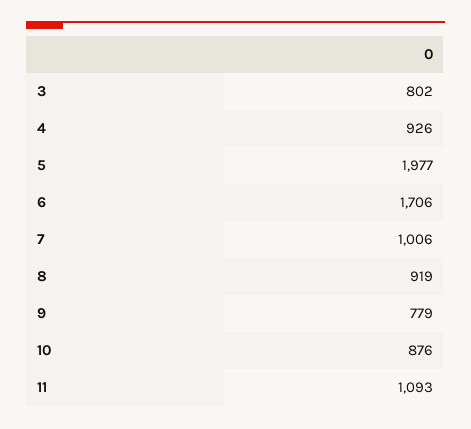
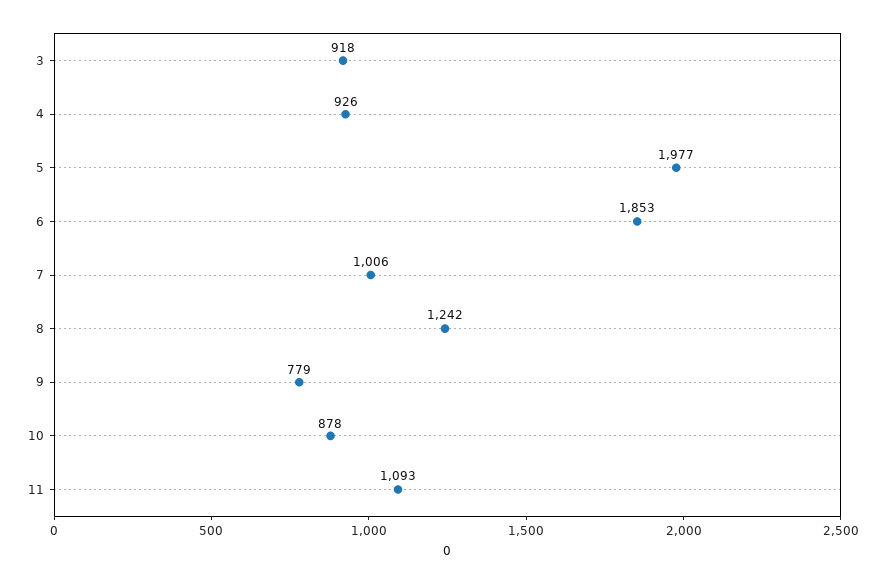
3: 802 -> 918
6: 1706 -> 1853
8: 919 -> 1242
10: 876 -> 878

